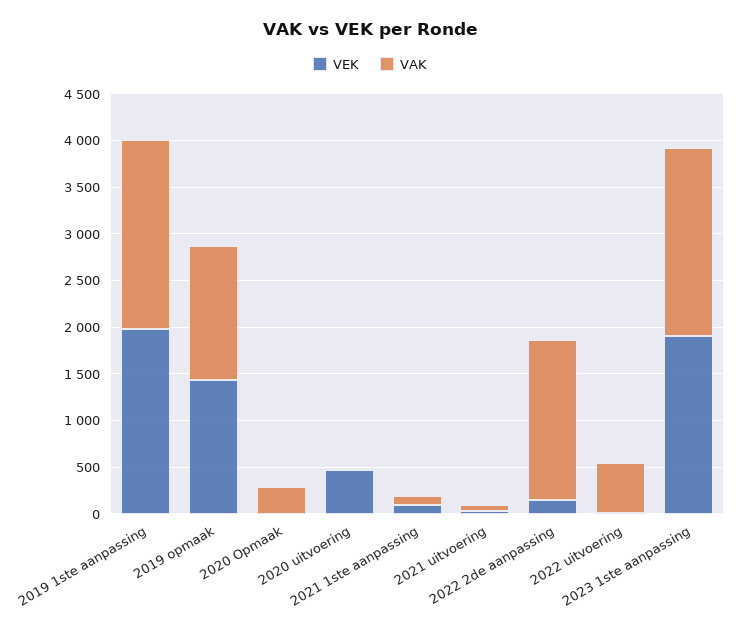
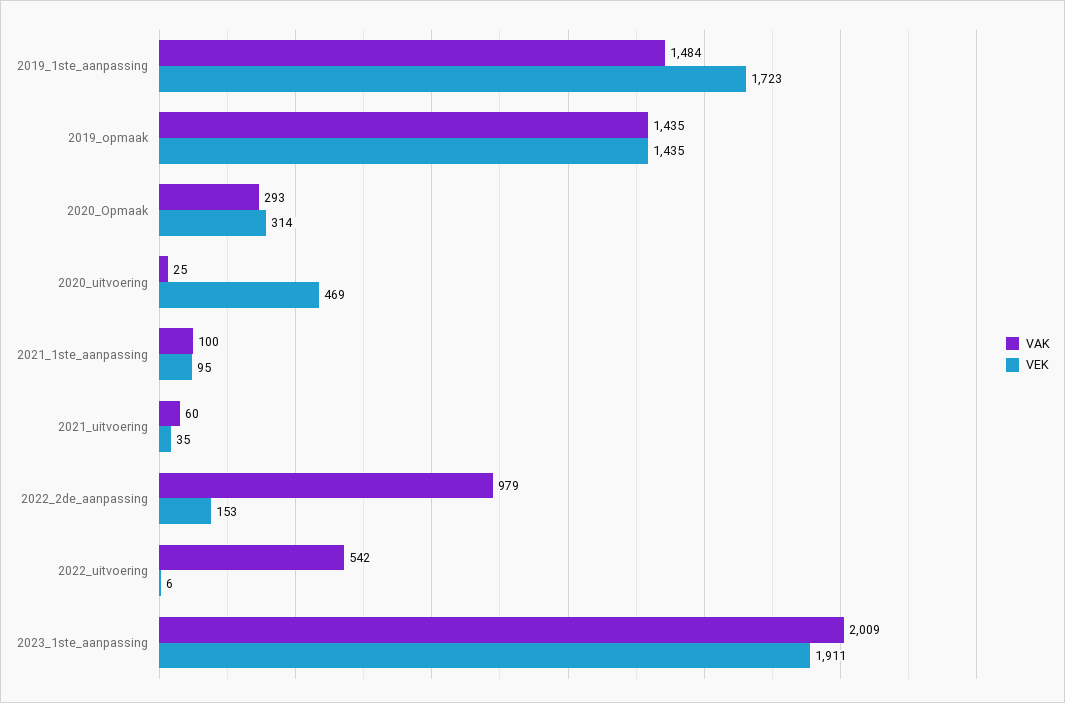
VEK, 2019 1ste aanpassing: 2000 -> 1723
VAK, 2019 1ste aanpassing: 2000 -> 1484
VEK, 2020 Opmaak: 0 -> 314
VAK, 2022 2de aanpassing: 1700 -> 979

